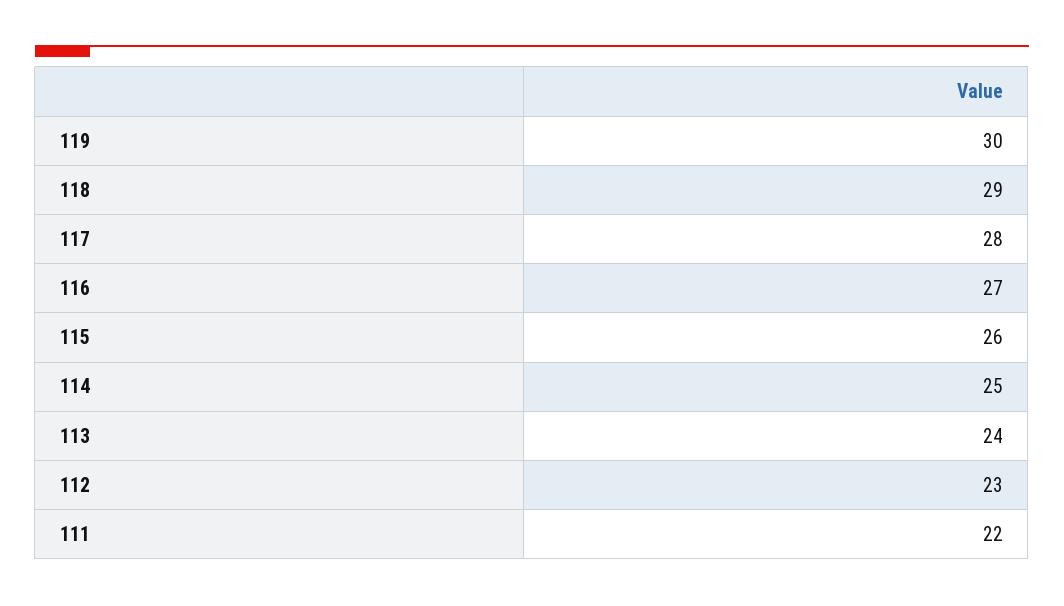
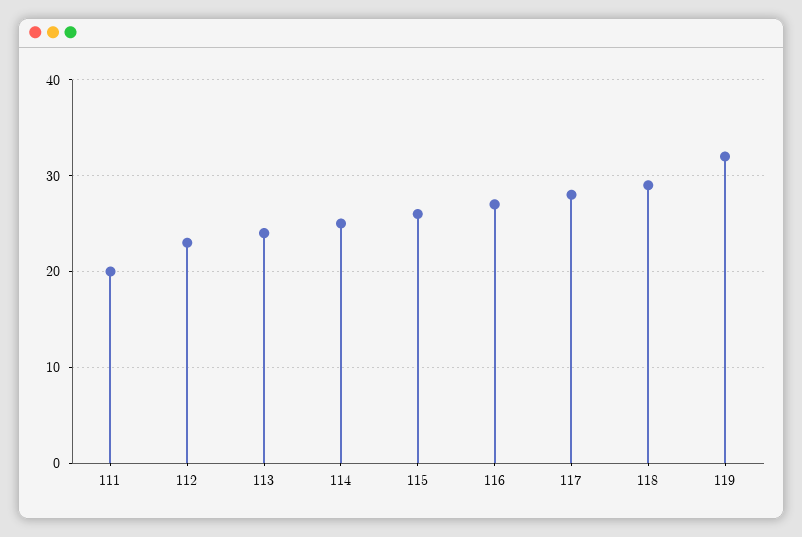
119: 30 -> 32
111: 22 -> 20

